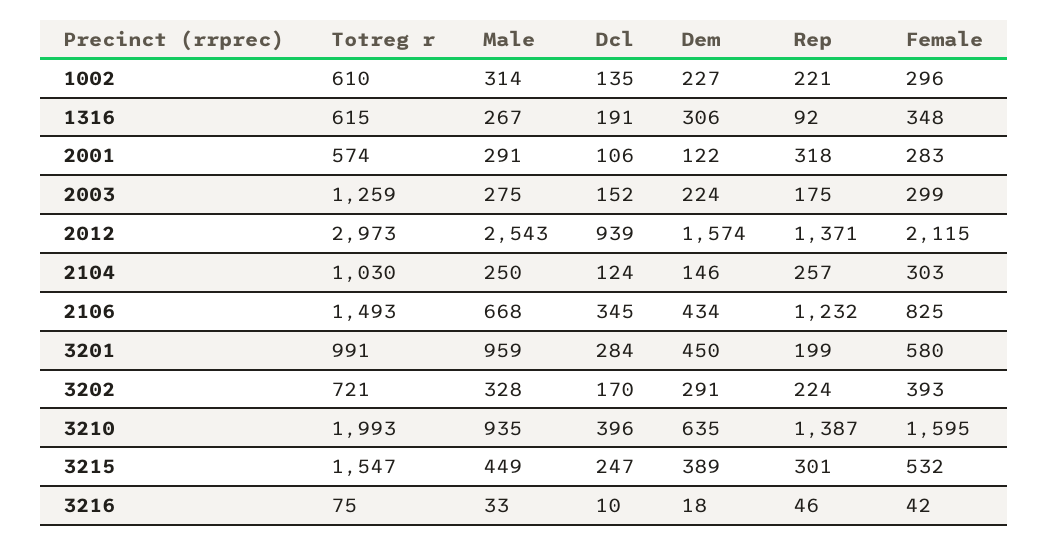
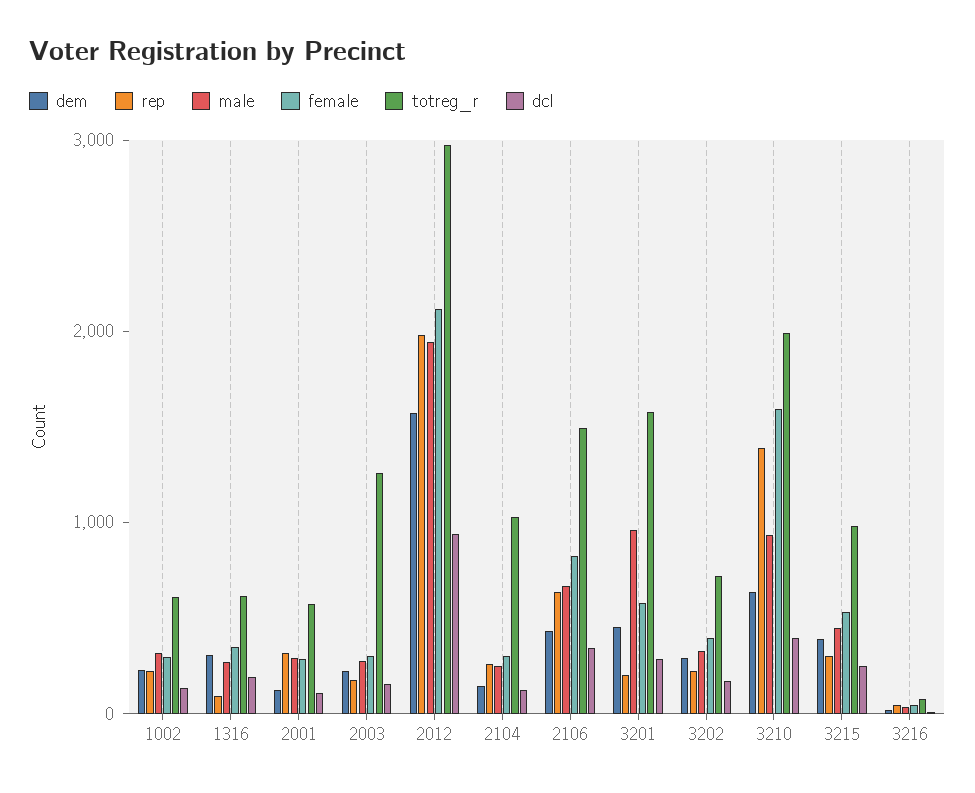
Male, 2012: 2543 -> 2000
Rep, 2012: 1371 -> 2000
Rep, 2106: 1232 -> 600
Totreg r, 3201: 991 -> 1600
Totreg r, 3215: 1547 -> 1000

